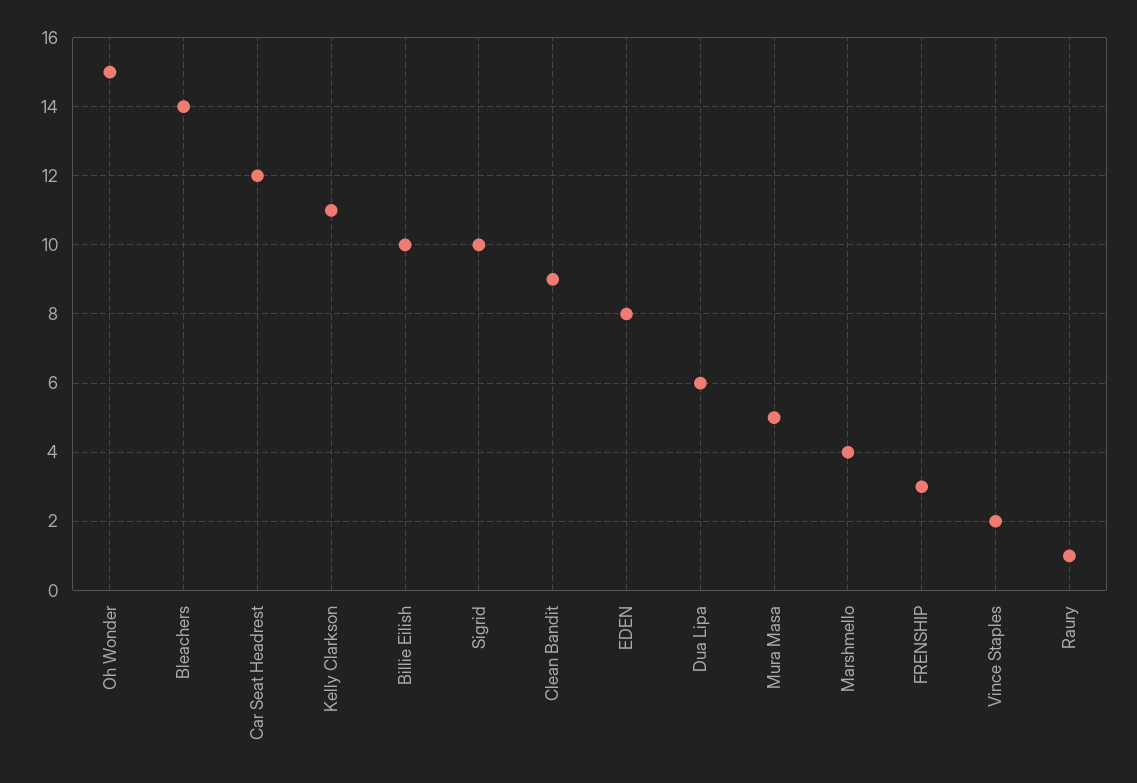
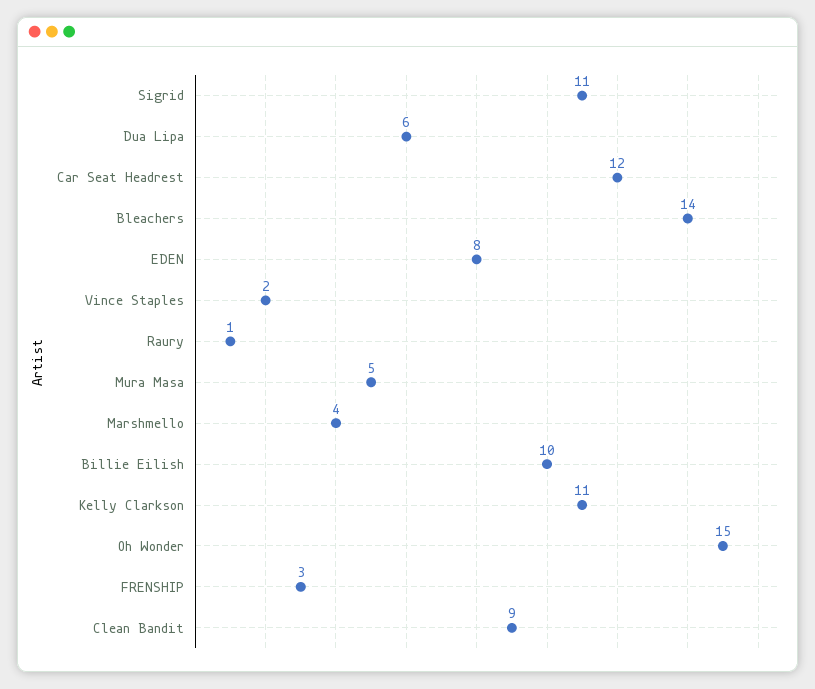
Sigrid: 10 -> 11

